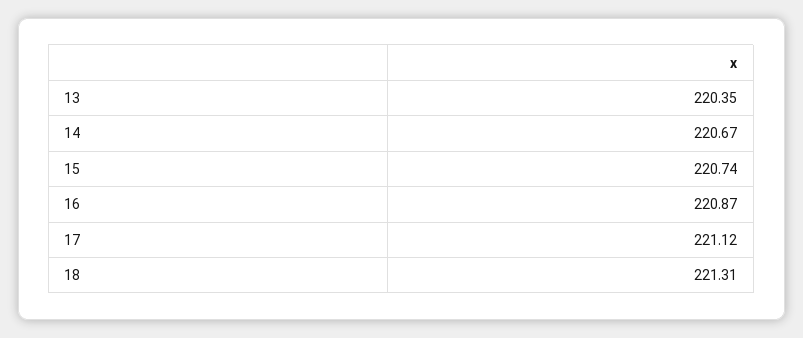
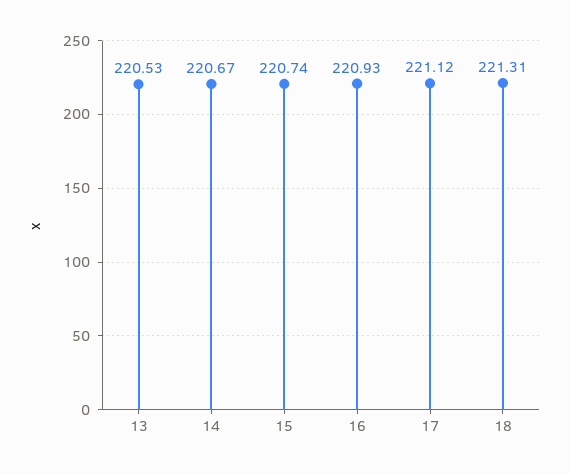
13: 220.35 -> 220.53
16: 220.87 -> 220.93

